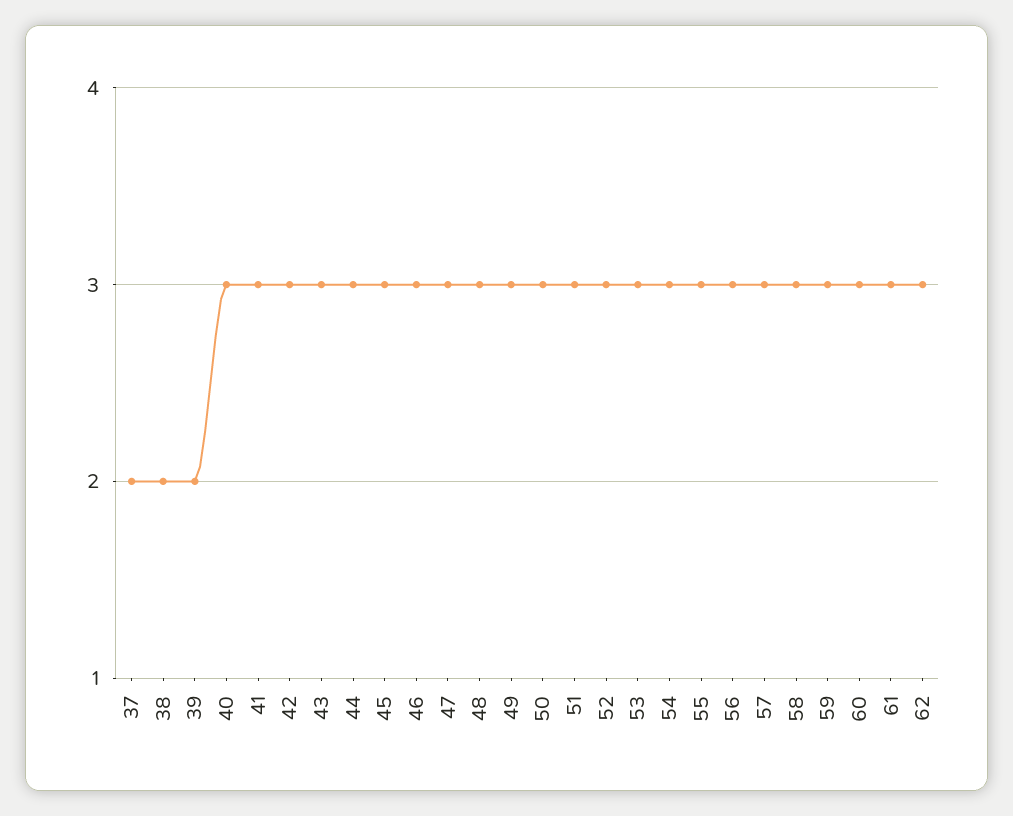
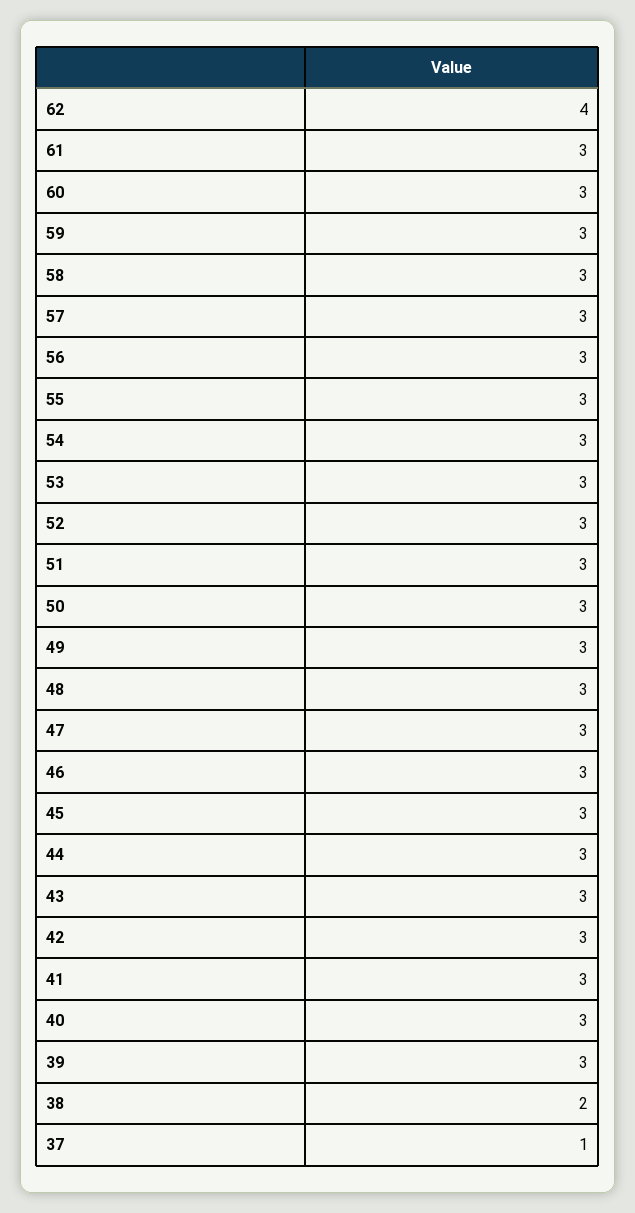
37: 2 -> 1
39: 2 -> 3
62: 3 -> 4

